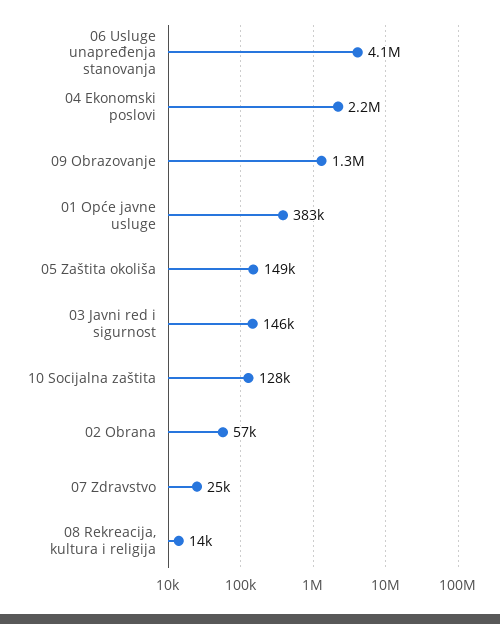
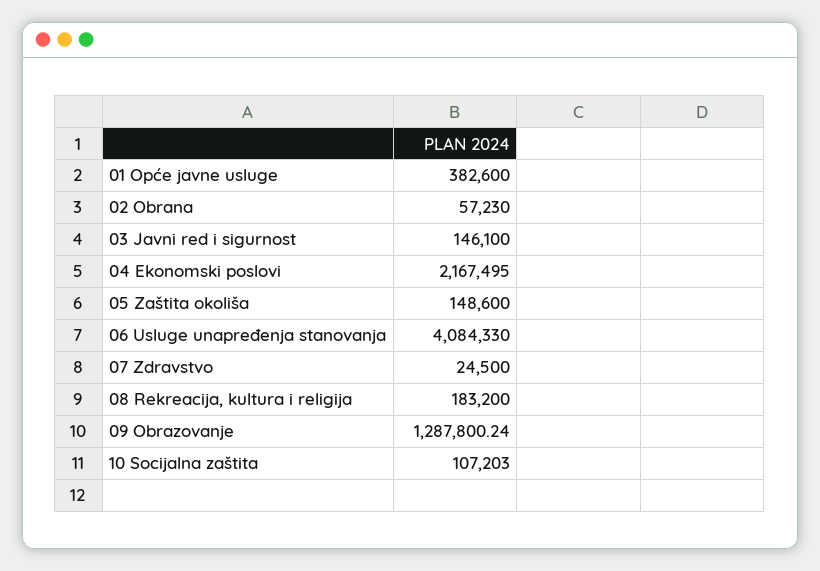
10 Socijalna zaštita: 128000 -> 107203
08 Rekreacija, kultura i religija: 14000 -> 183200

